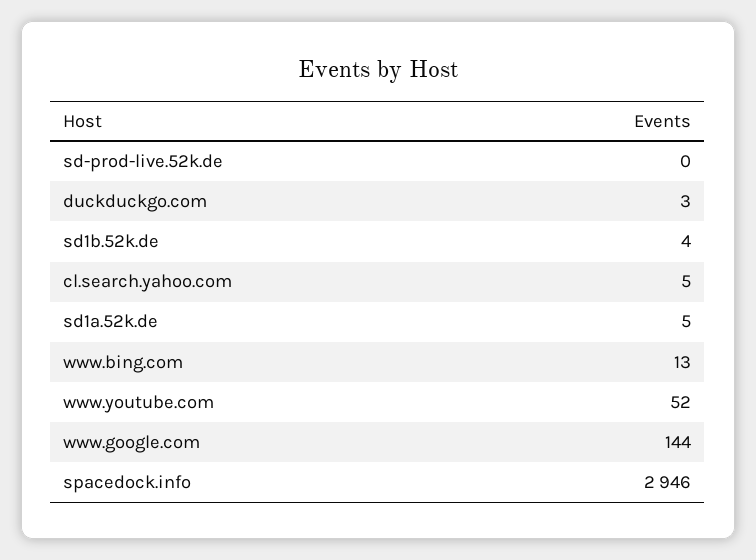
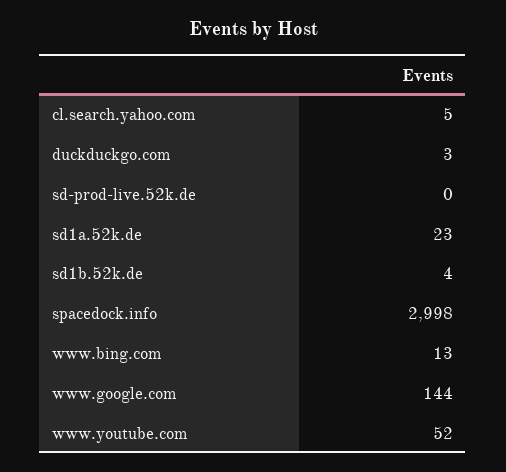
sd1a.52k.de: 5 -> 23
spacedock.info: 2946 -> 2998

